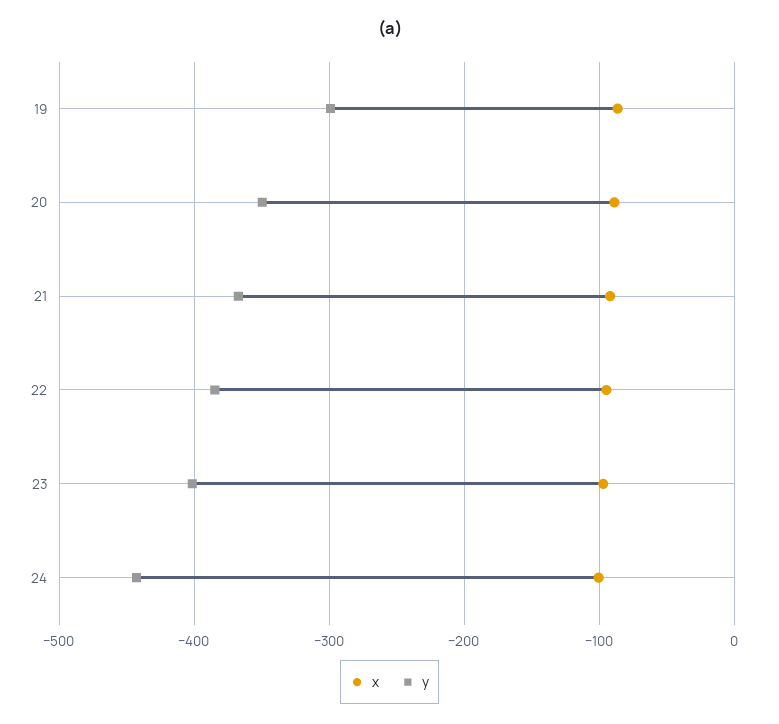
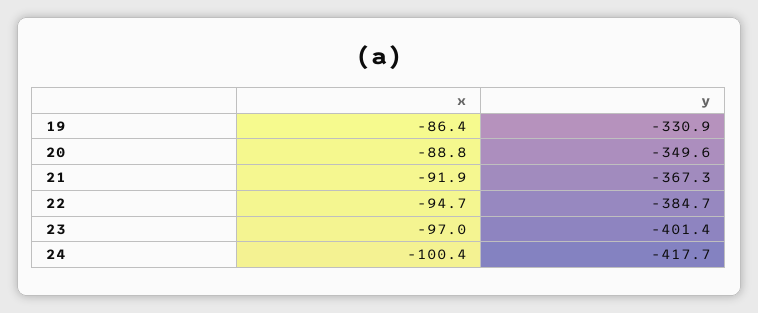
y, 19: -300 -> -330.9
y, 24: -440 -> -417.7

